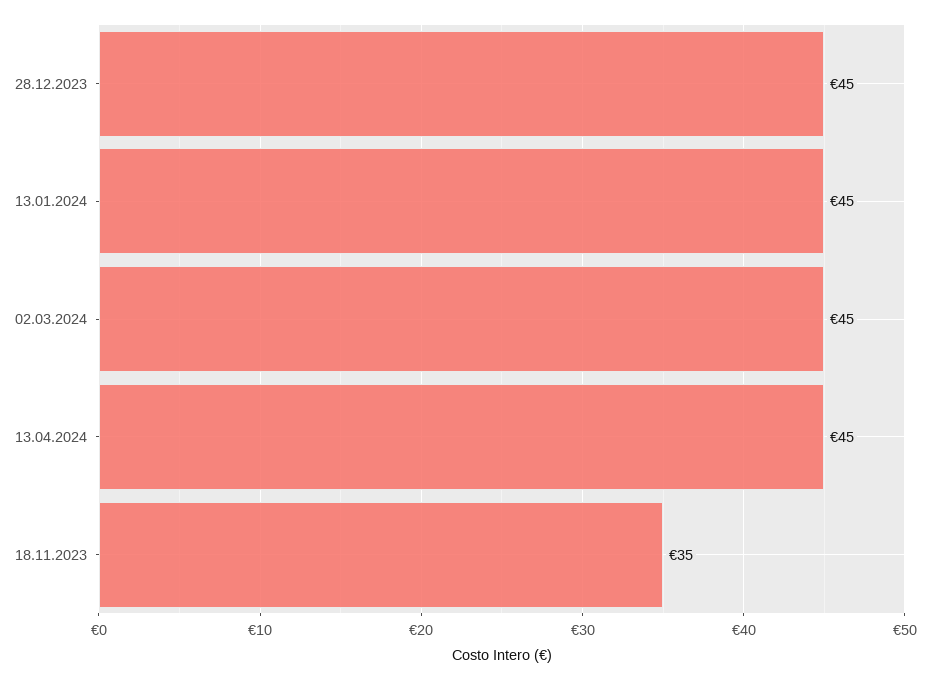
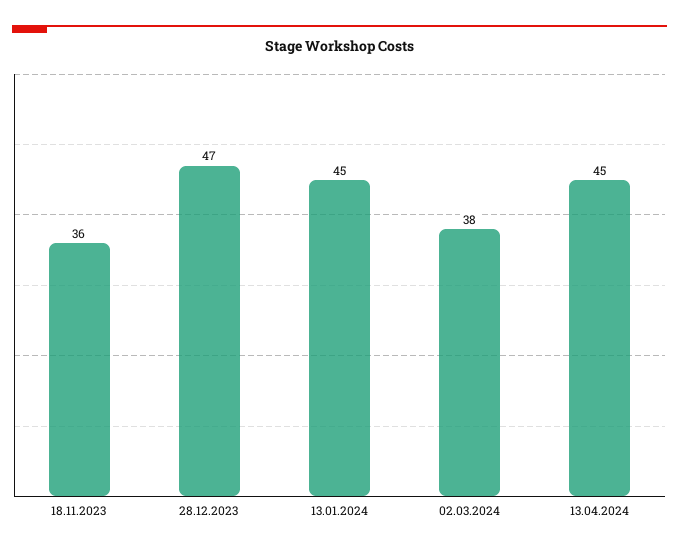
28.12.2023: 45 -> 47
02.03.2024: 45 -> 38
18.11.2023: 35 -> 36

